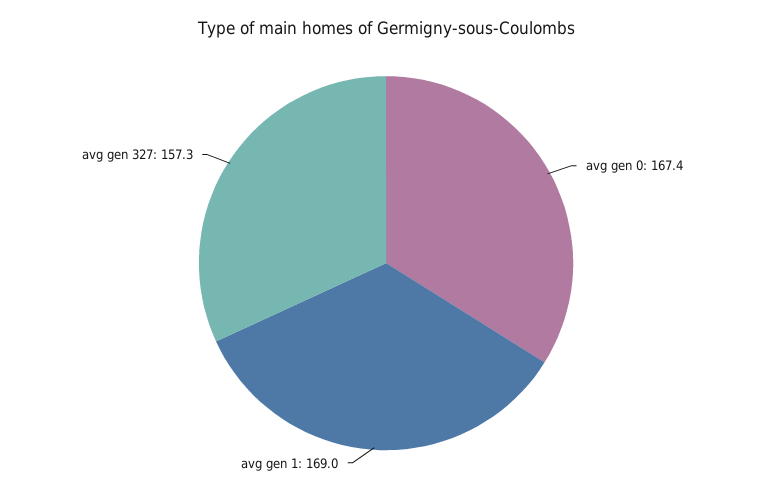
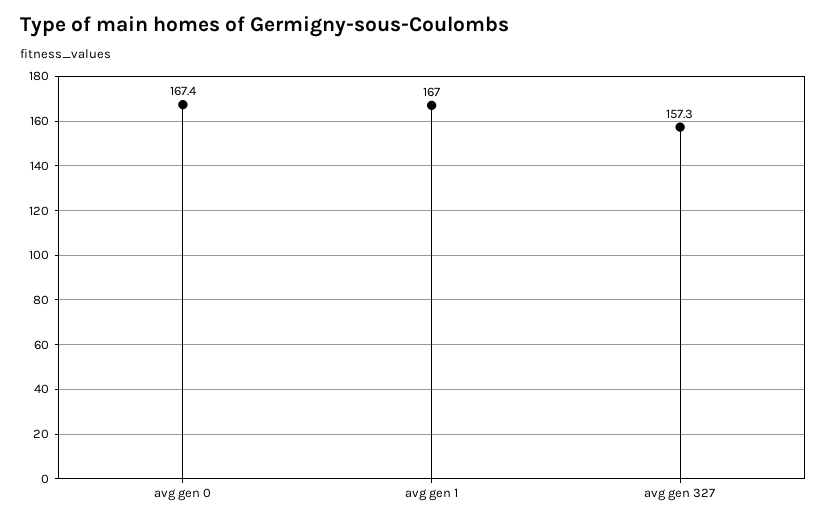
avg gen 1: 169 -> 167

